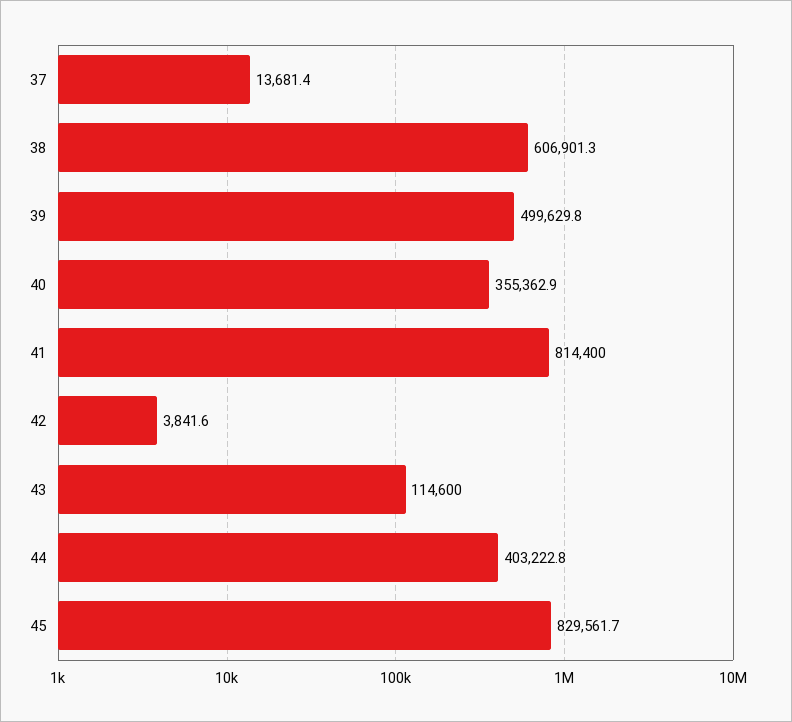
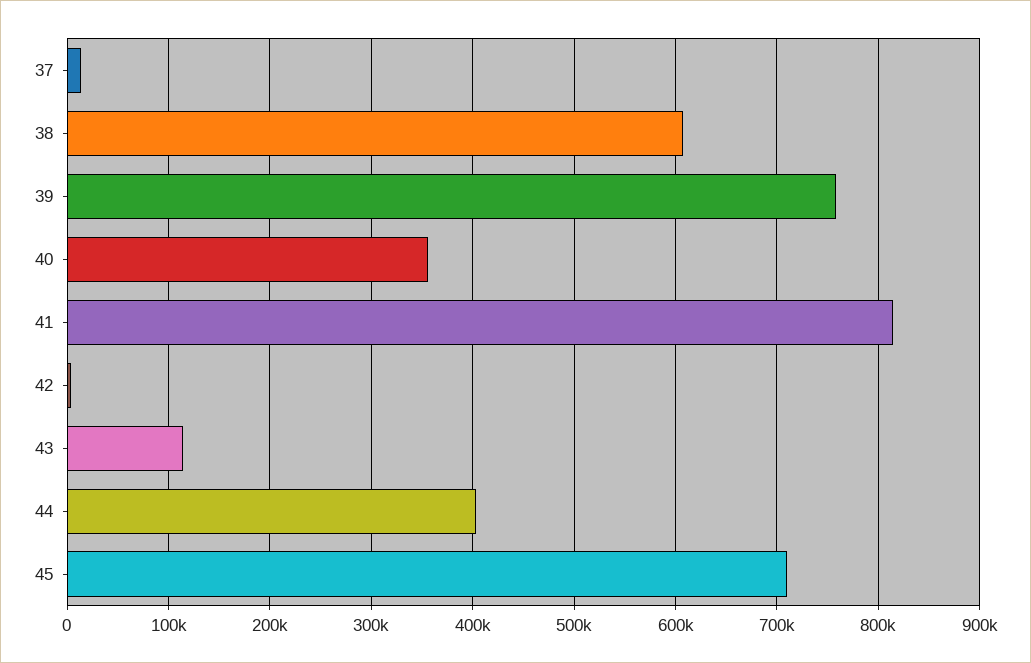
39: 499629.8 -> 760000
45: 829561.7 -> 710000

